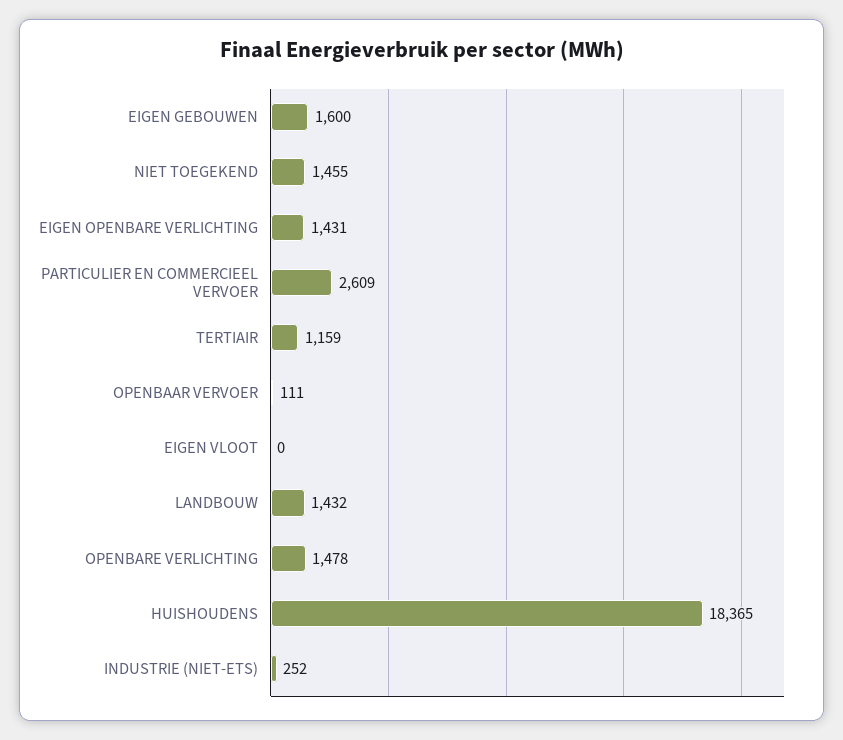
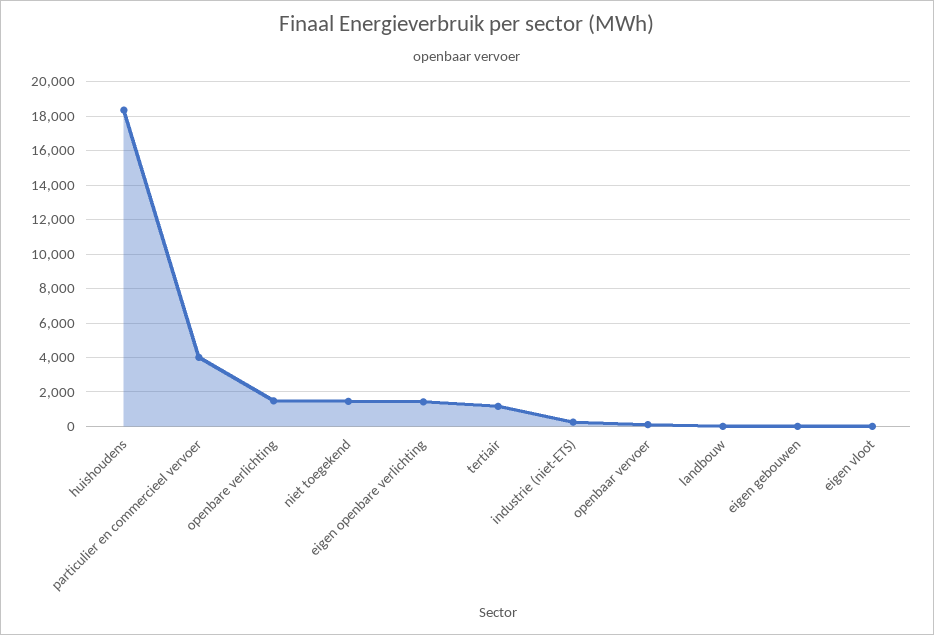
EIGEN GEBOUWEN: 1600 -> 0
PARTICULIER EN COMMERCIEEL VERVOER: 2609 -> 4000
LANDBOUW: 1432 -> 0

